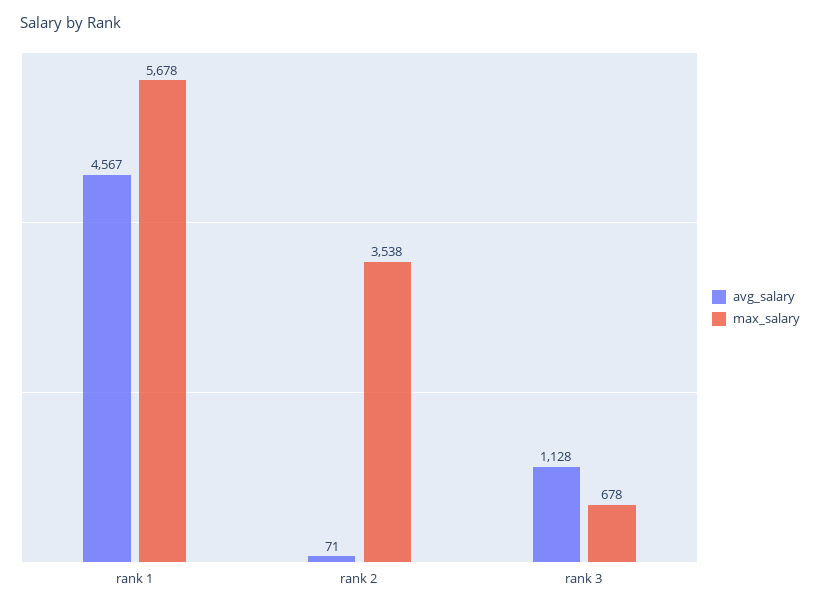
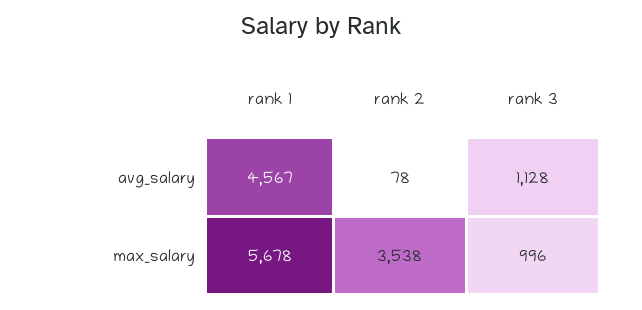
avg_salary, rank 2: 71 -> 78
max_salary, rank 3: 678 -> 996

